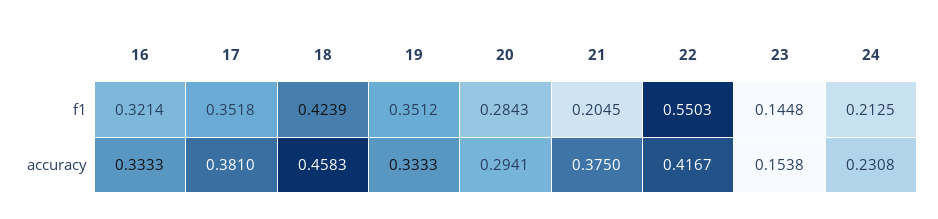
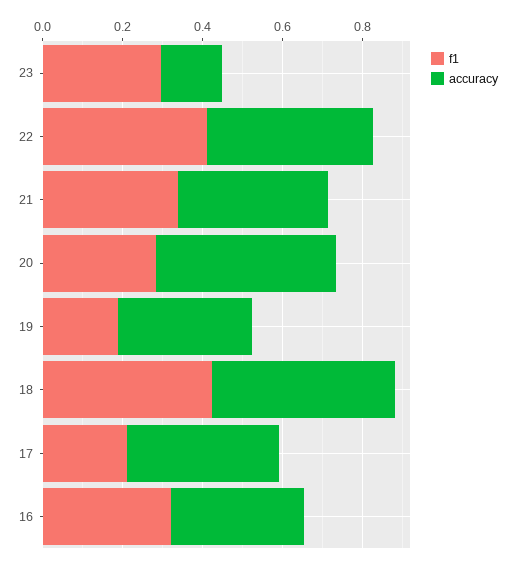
f1, 17: 0.3518 -> 0.2
f1, 19: 0.3512 -> 0.2
f1, 21: 0.2045 -> 0.35
f1, 22: 0.5503 -> 0.4
f1, 23: 0.1448 -> 0.3
f1, 24: 0.2125 -> none
accuracy, 20: 0.2941 -> 0.45
accuracy, 24: 0.2308 -> none

